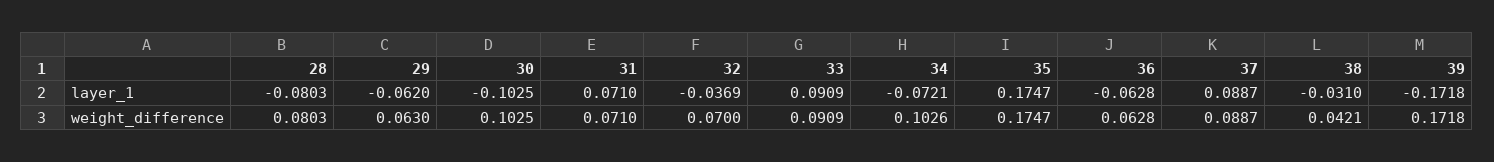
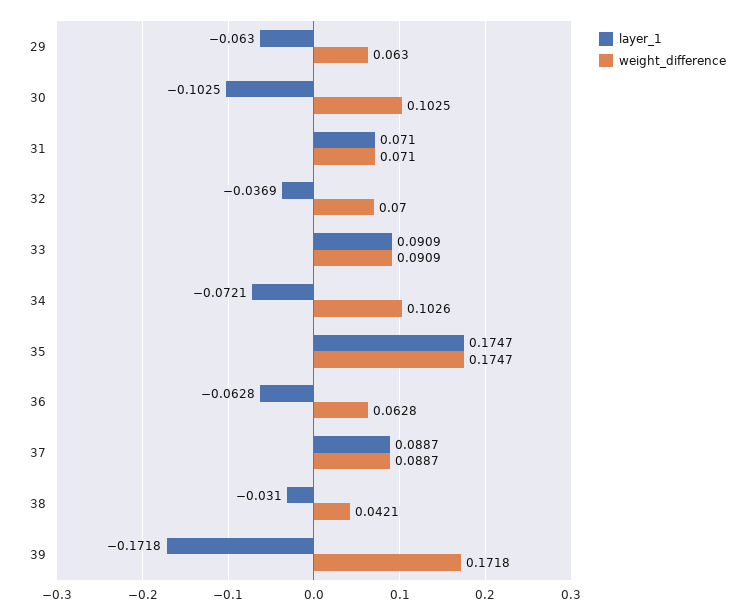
layer_1, 28: -0.0803 -> none
layer_1, 29: -0.062 -> -0.063
weight_difference, 28: 0.0803 -> none

